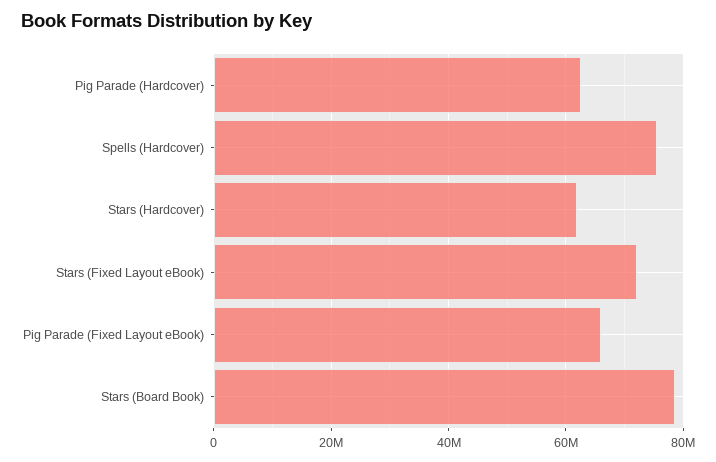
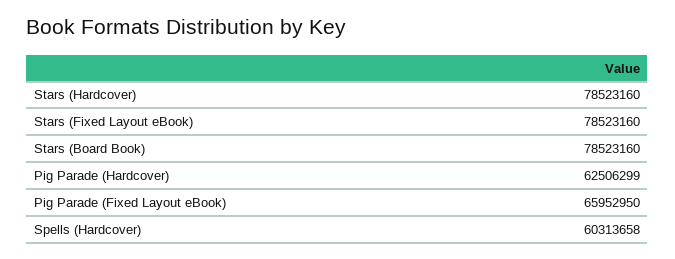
Spells (Hardcover): 76000000 -> 60313658
Stars (Hardcover): 62000000 -> 78523160
Stars (Fixed Layout eBook): 72000000 -> 78523160

